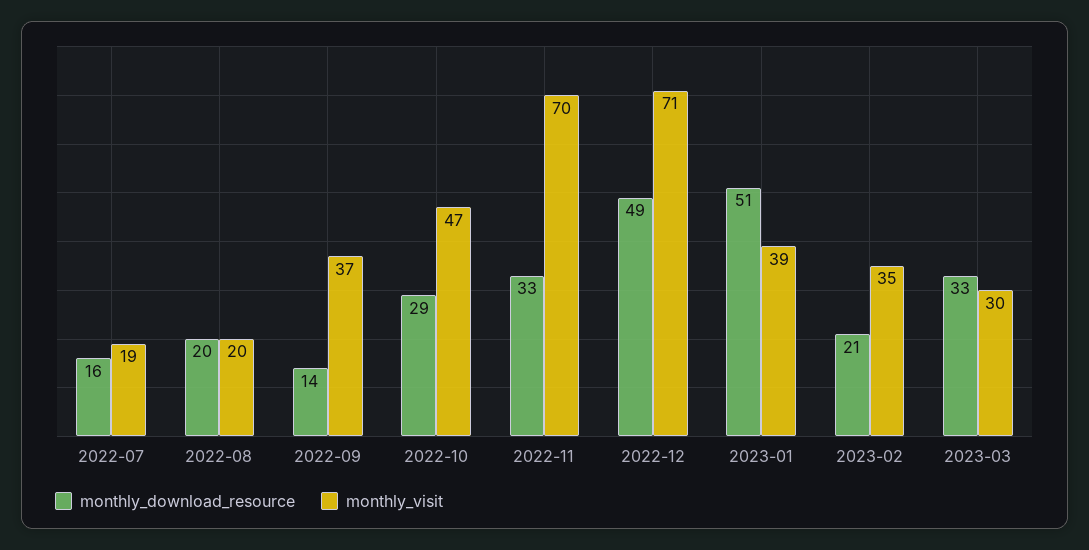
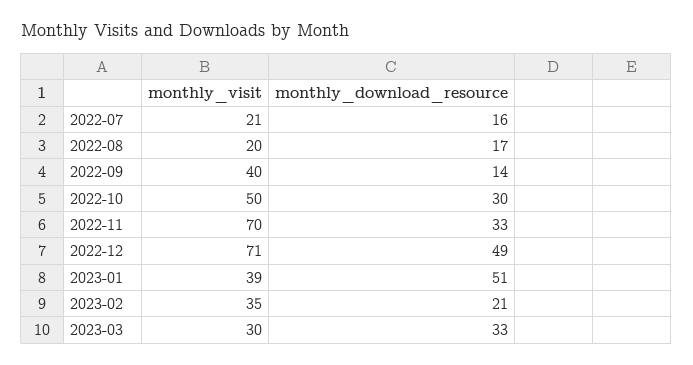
monthly_visit, 2022-07: 19 -> 21
monthly_download_resource, 2022-08: 20 -> 17
monthly_visit, 2022-09: 37 -> 40
monthly_download_resource, 2022-10: 29 -> 30
monthly_visit, 2022-10: 47 -> 50

